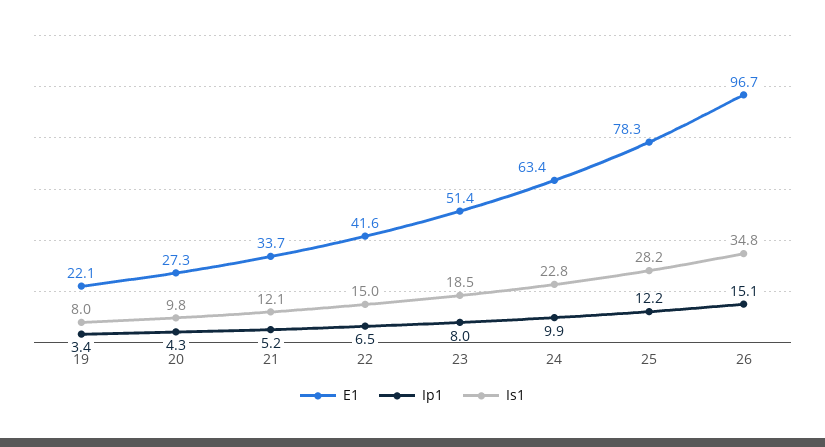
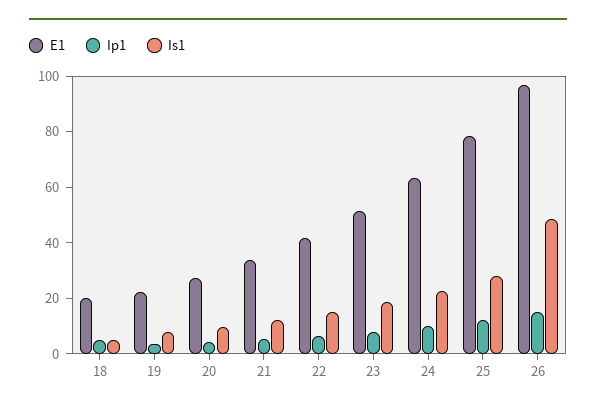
Is1, 26: 34.8 -> 50
E1, 18: none -> 20
Ip1, 18: none -> 5
Is1, 18: none -> 5

